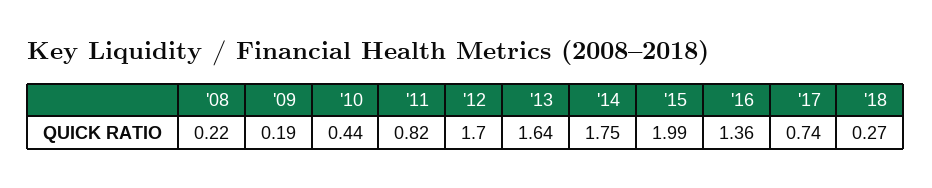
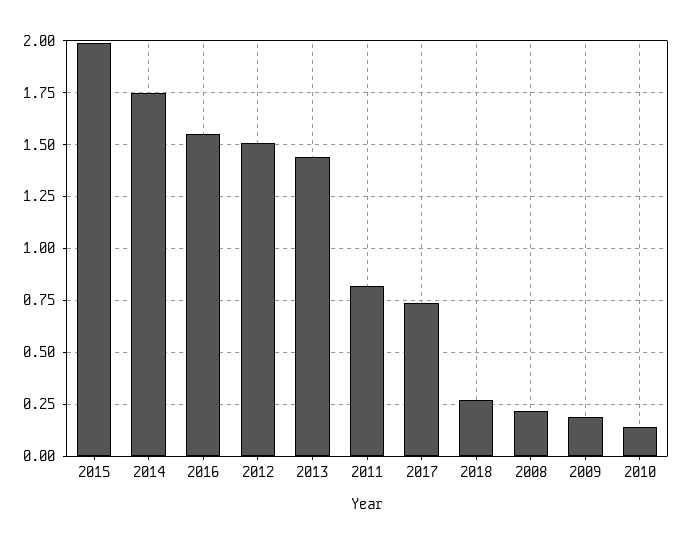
'10: 0.44 -> 0.15
'12: 1.7 -> 1.5
'13: 1.64 -> 1.45
'16: 1.36 -> 1.55

